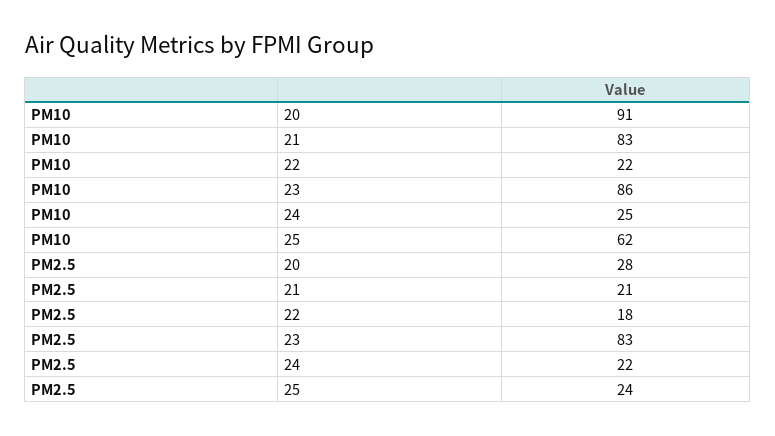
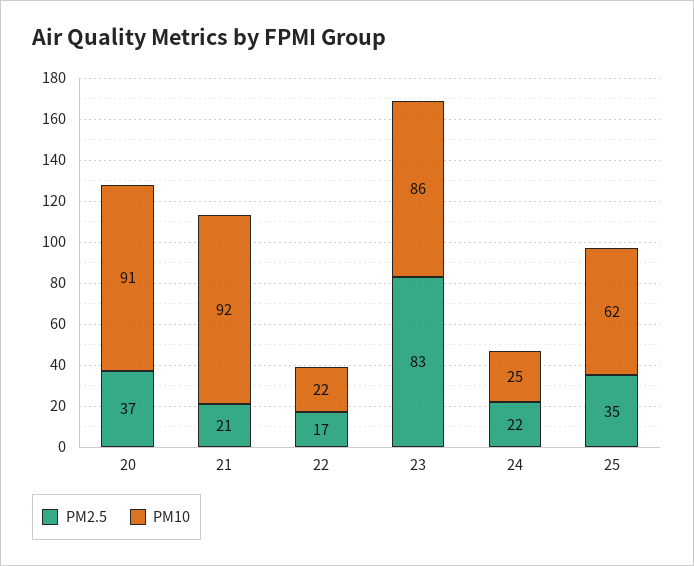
PM10, 21: 83 -> 92
PM2.5, 20: 28 -> 37
PM2.5, 22: 18 -> 17
PM2.5, 25: 24 -> 35

